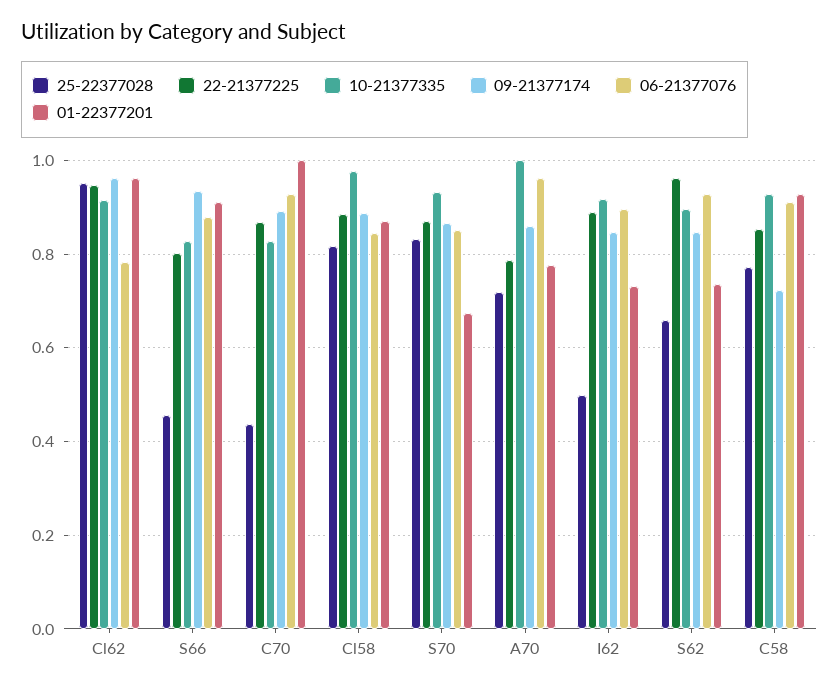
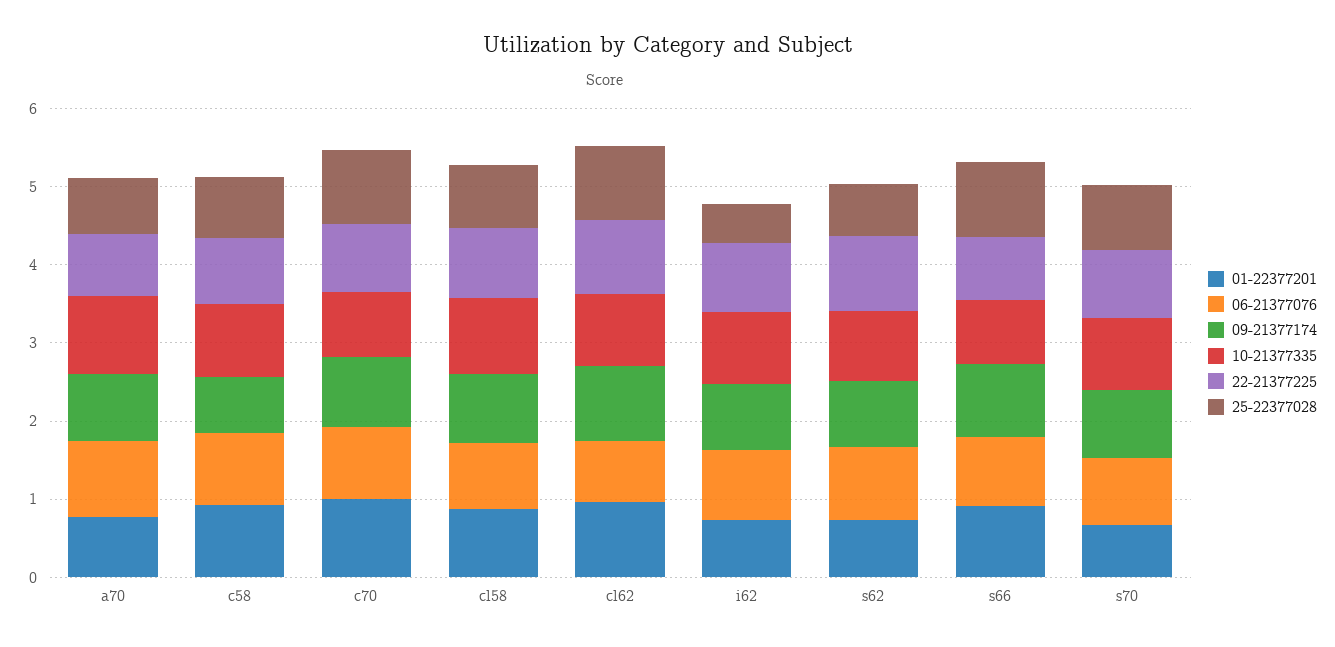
25-22377028, S66: 0.46 -> 1
25-22377028, C70: 0.44 -> 1

